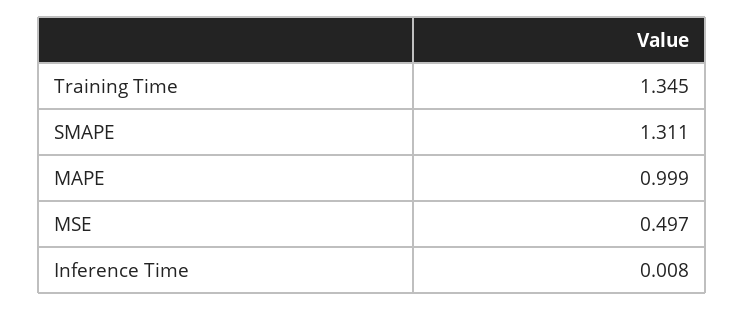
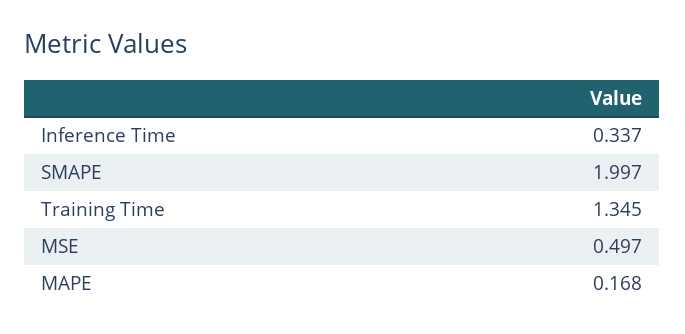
SMAPE: 1.311 -> 1.997
MAPE: 0.999 -> 0.168
Inference Time: 0.008 -> 0.337

